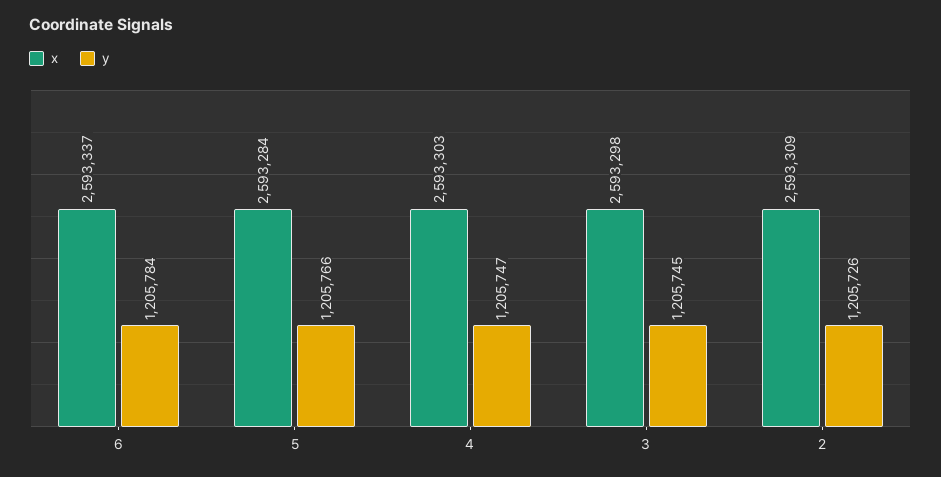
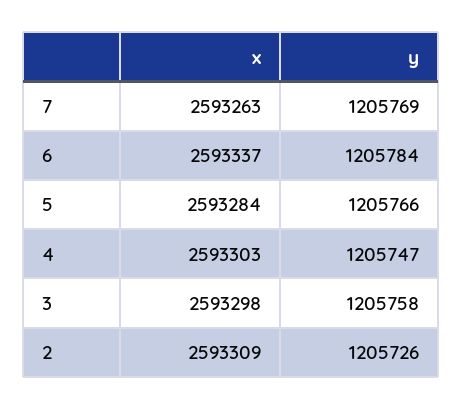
y, 3: 1205745 -> 1205758
x, 7: none -> 2593263
y, 7: none -> 1205769

